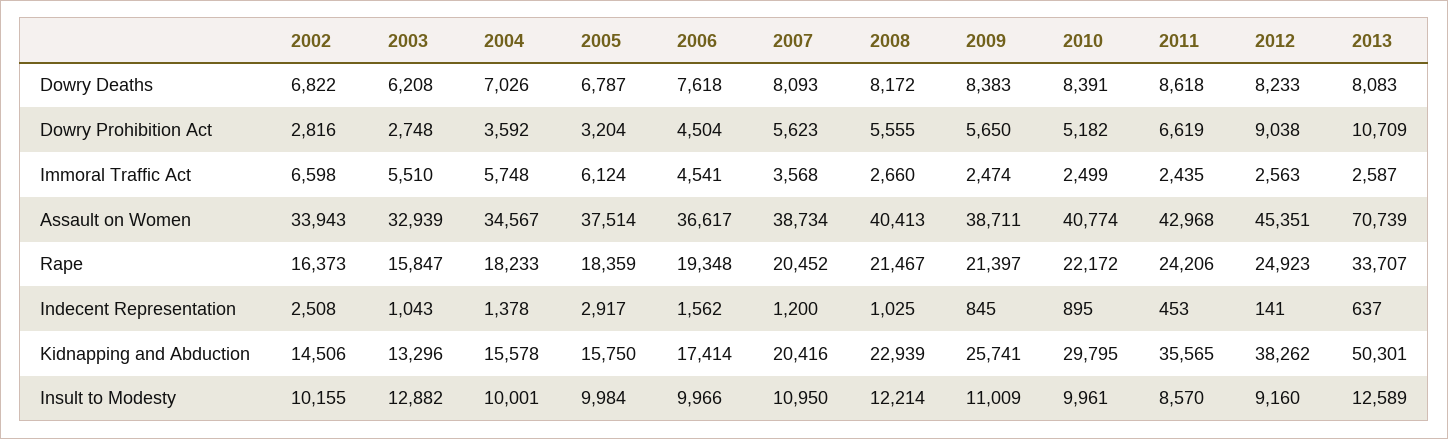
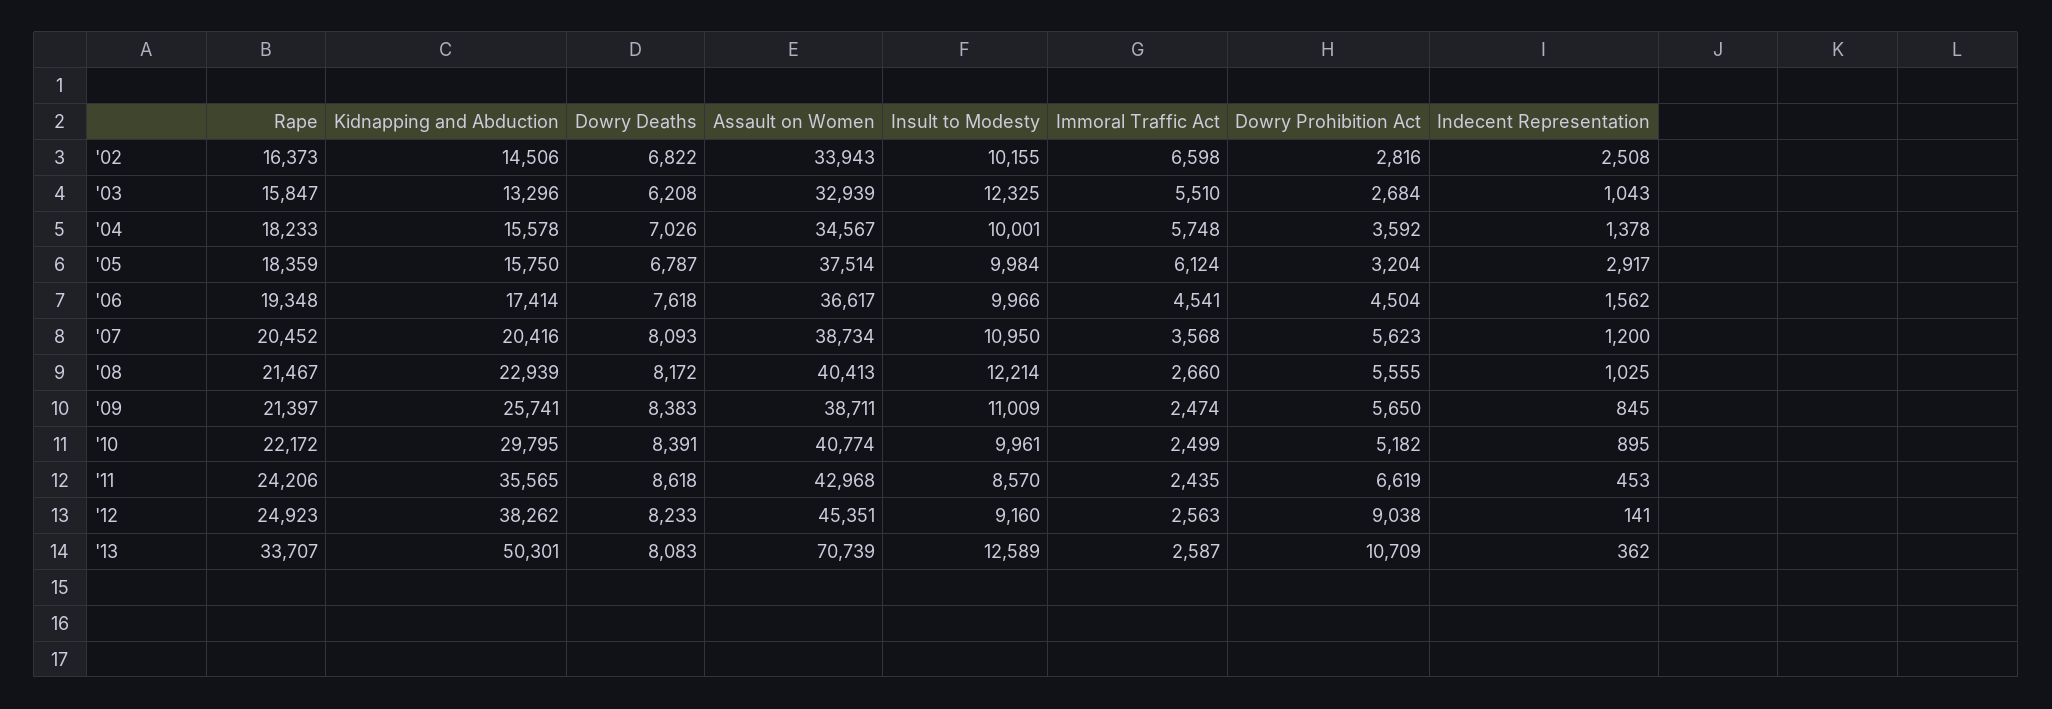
2003, Dowry Prohibition Act: 2748 -> 2684
2013, Indecent Representation: 637 -> 362
2003, Insult to Modesty: 12882 -> 12325

